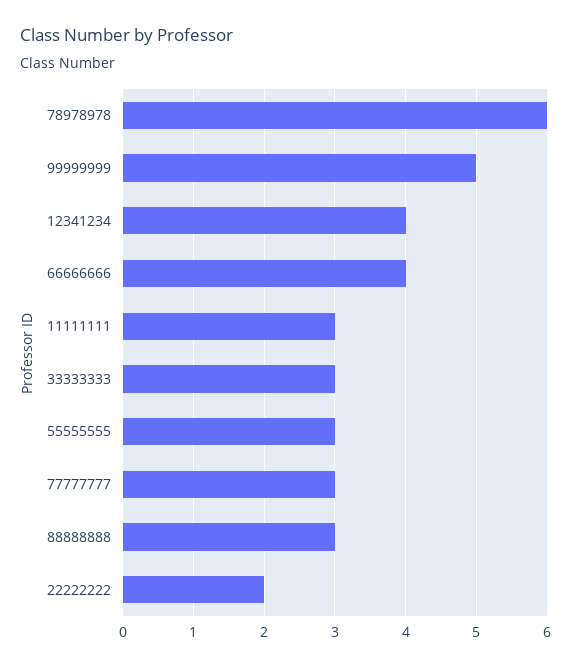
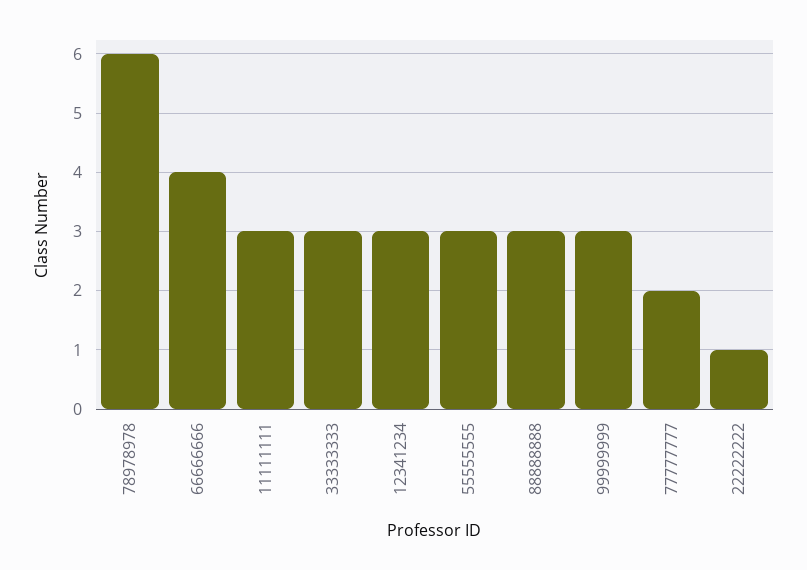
99999999: 5 -> 3
12341234: 4 -> 3
77777777: 3 -> 2
22222222: 2 -> 1

